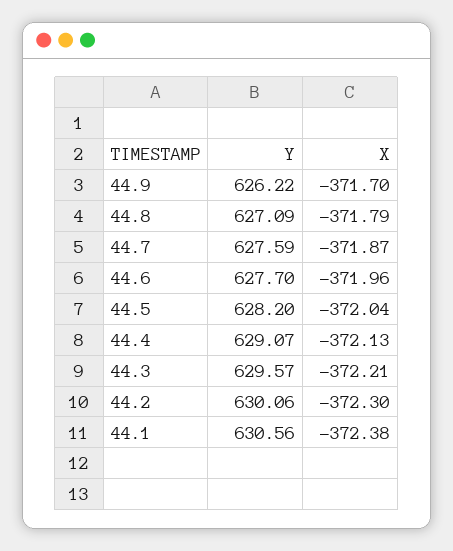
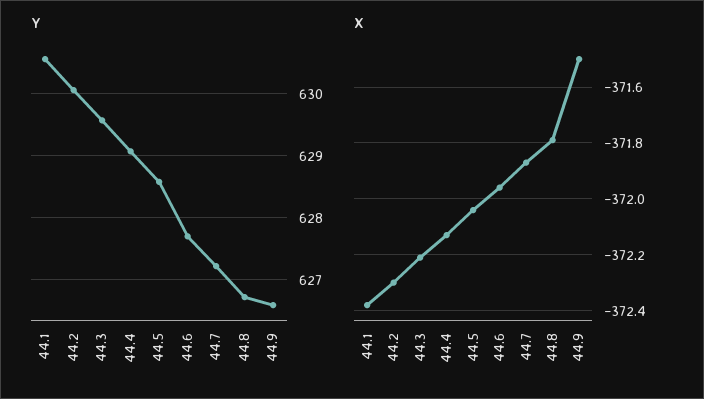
Y, 44.9: 626.22 -> 626.6
X, 44.9: -371.7 -> -371.5
Y, 44.8: 627.09 -> 626.7
Y, 44.7: 627.59 -> 627.2
Y, 44.5: 628.2 -> 628.6

